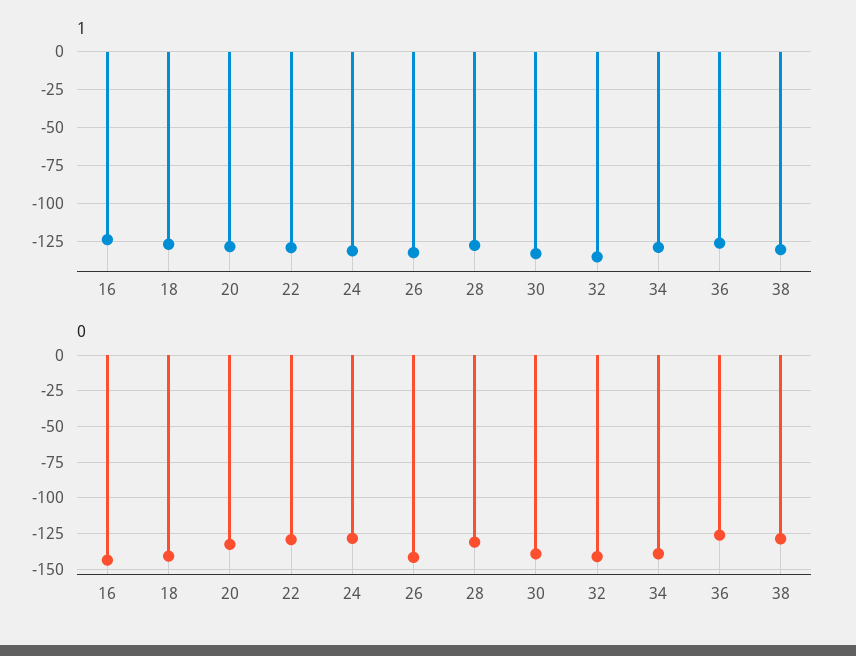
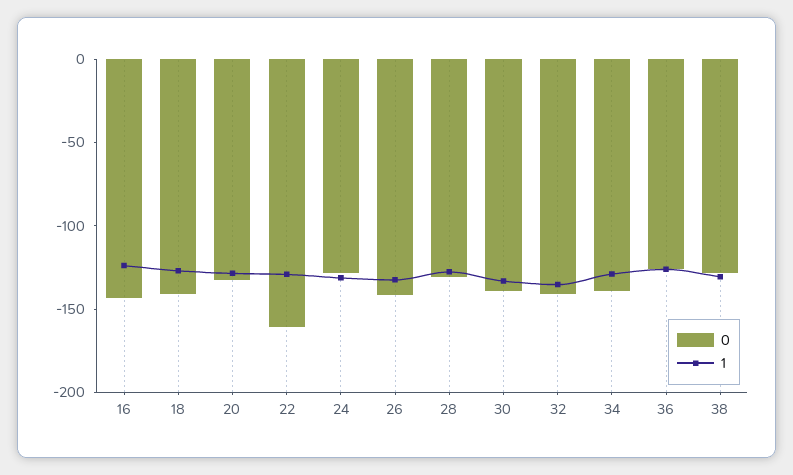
0, 22: -130 -> -160

